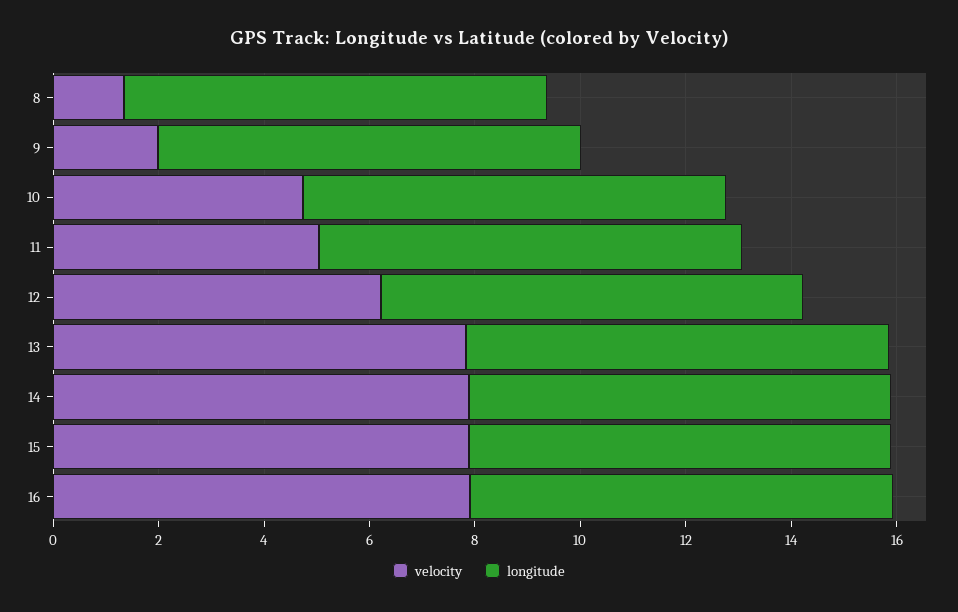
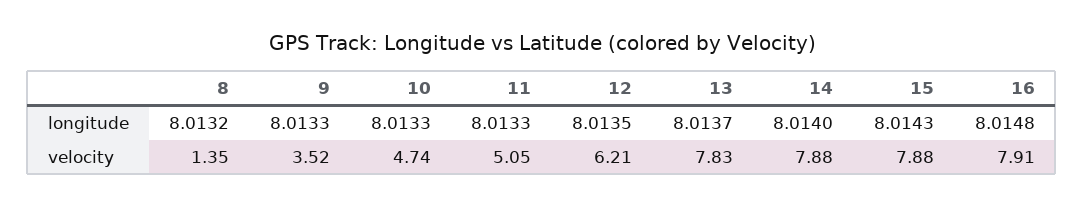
velocity, 9: 2 -> 3.52

